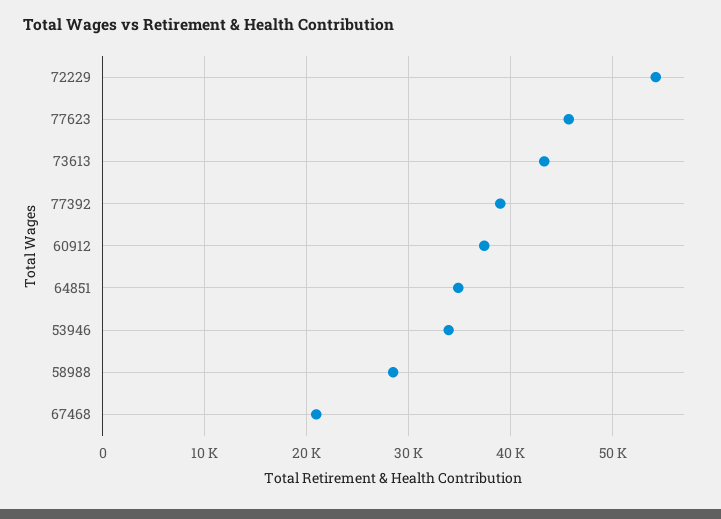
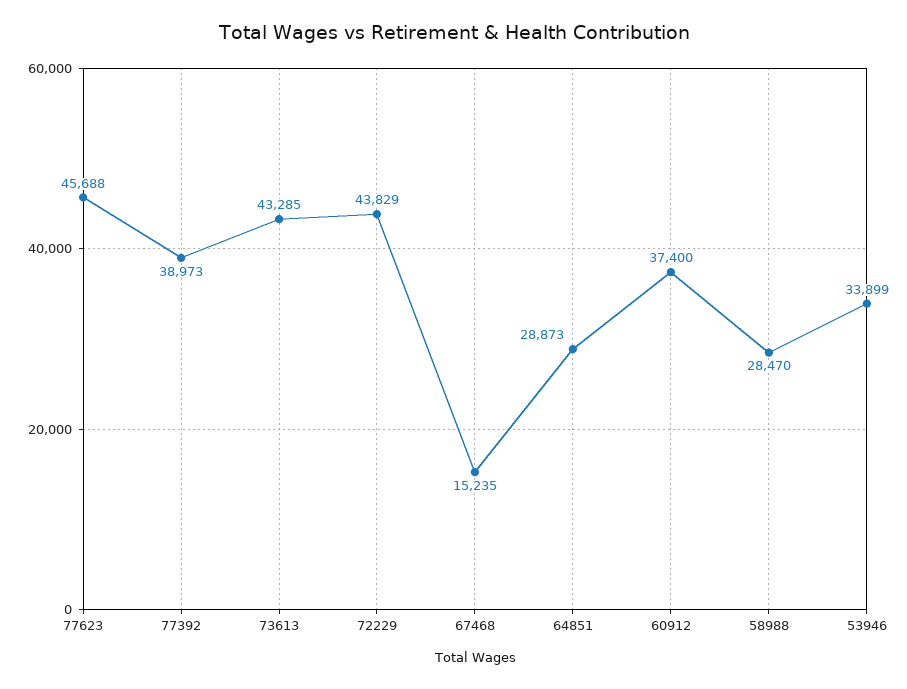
72229: 54000 -> 43829
64851: 35000 -> 28873
67468: 21000 -> 15235

